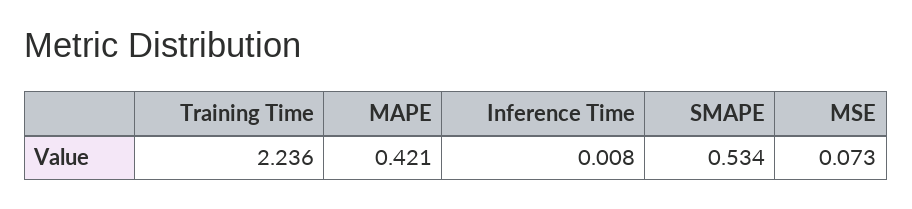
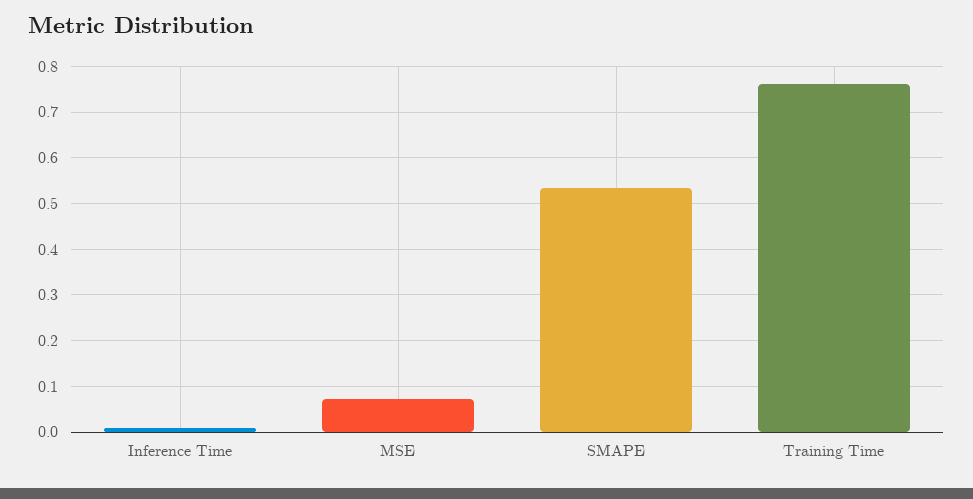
Training Time: 2.236 -> 0.76
MAPE: 0.421 -> none

